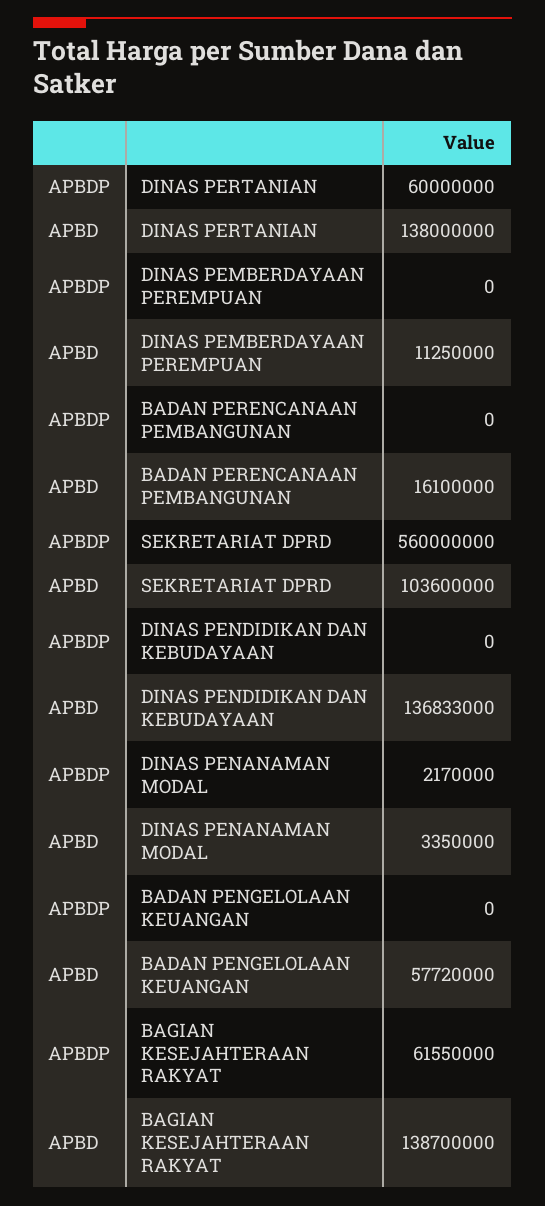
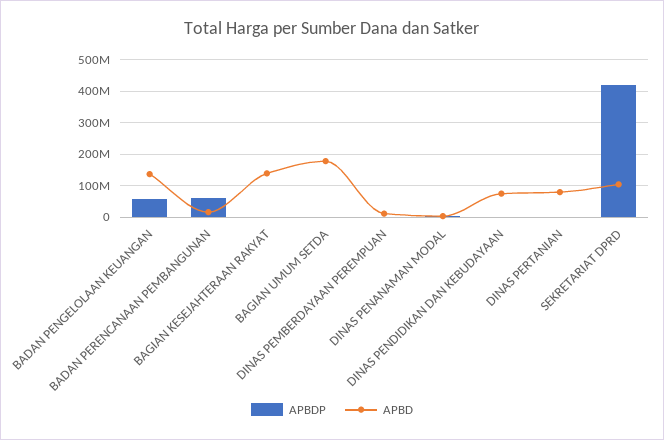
APBDP, DINAS PERTANIAN: 60000000 -> 0
APBD, DINAS PERTANIAN: 138000000 -> 80000000
APBDP, BADAN PERENCANAAN PEMBANGUNAN: 0 -> 60000000
APBDP, SEKRETARIAT DPRD: 560000000 -> 420000000
APBD, DINAS PENDIDIKAN DAN KEBUDAYAAN: 136833000 -> 80000000
APBDP, BADAN PENGELOLAAN KEUANGAN: 0 -> 60000000
APBD, BADAN PENGELOLAAN KEUANGAN: 57720000 -> 140000000
APBDP, BAGIAN KESEJAHTERAAN RAKYAT: 61550000 -> 0
APBDP, BAGIAN UMUM SETDA: none -> 0
APBD, BAGIAN UMUM SETDA: none -> 180000000

